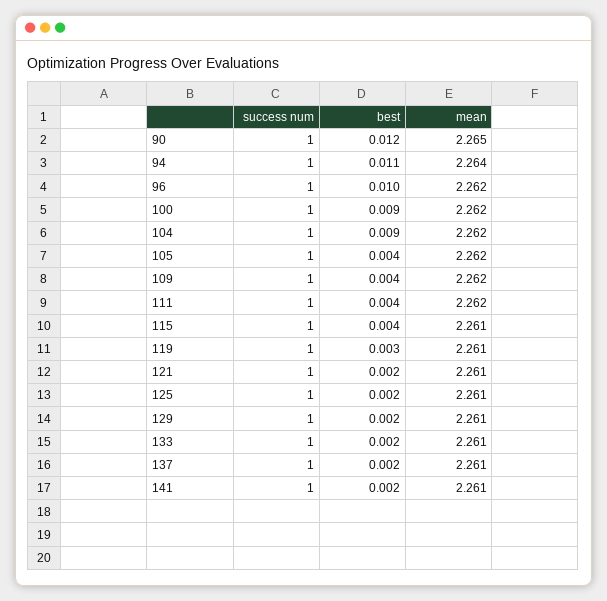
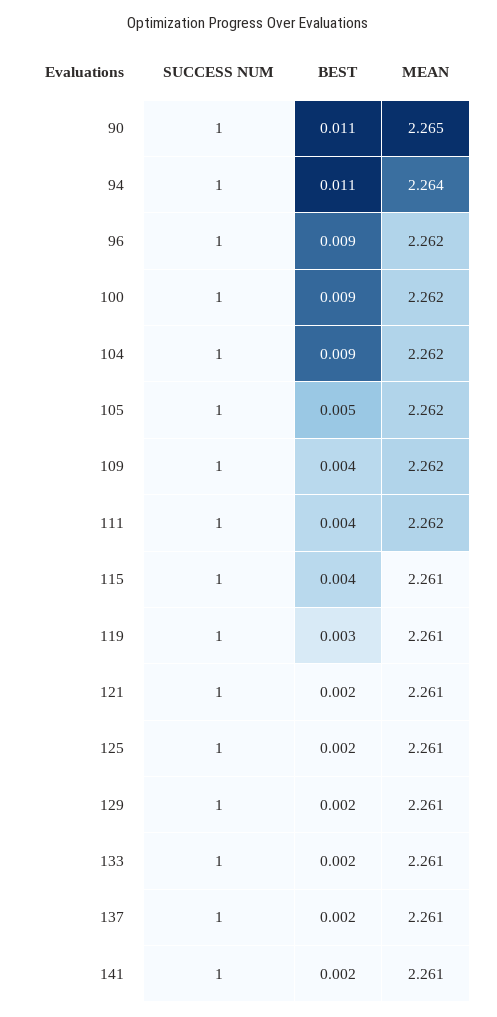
best, 90: 0.012 -> 0.011
best, 96: 0.01 -> 0.009
best, 105: 0.004 -> 0.005

